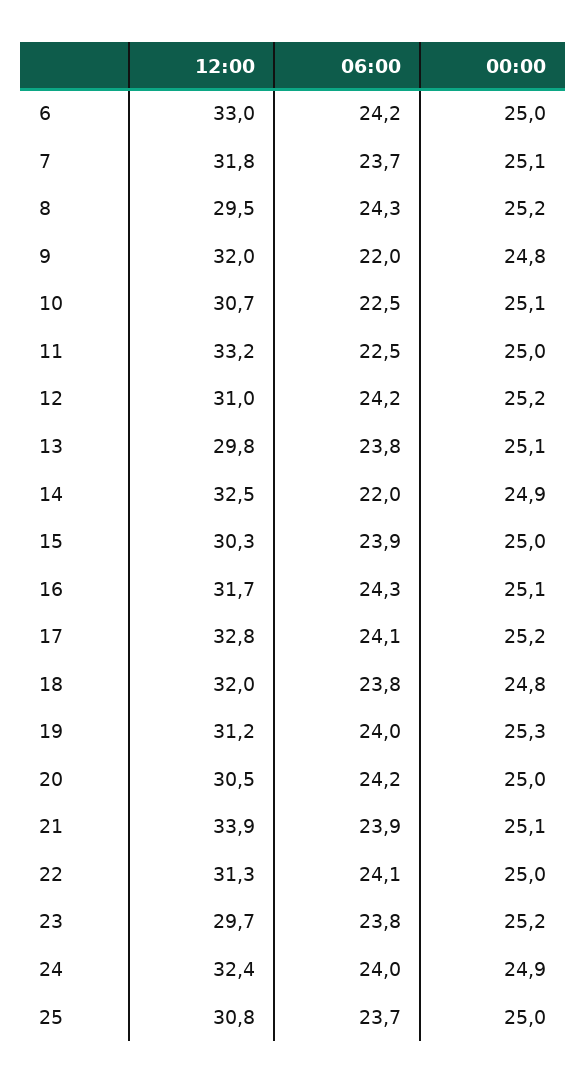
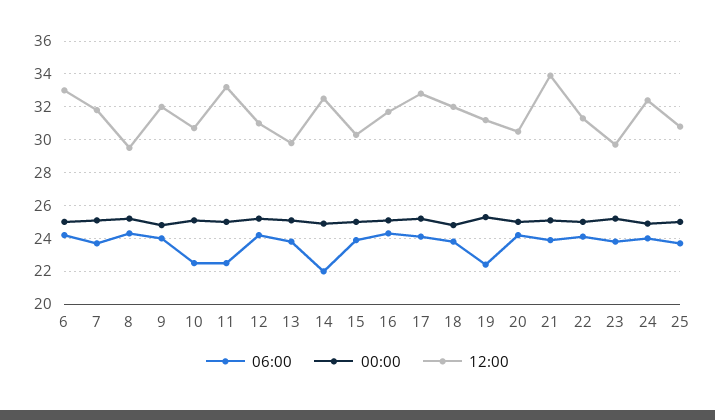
06:00, 9: 22 -> 24
06:00, 19: 24 -> 22.5

